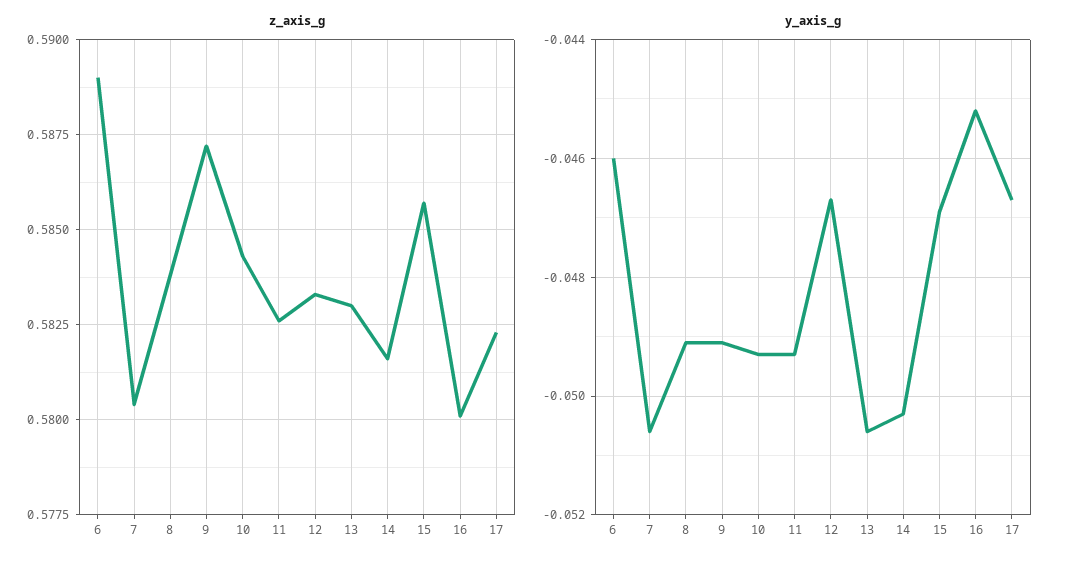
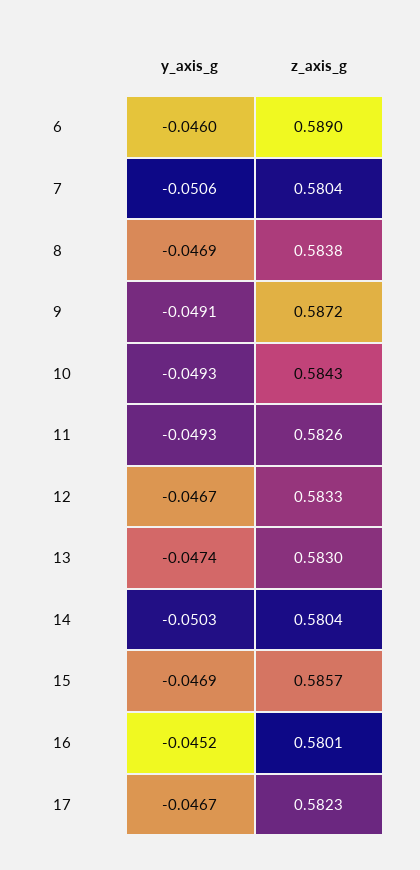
z_axis_g, 14: 0.5815 -> 0.5804
y_axis_g, 8: -0.049 -> -0.0469
y_axis_g, 13: -0.0505 -> -0.0474

